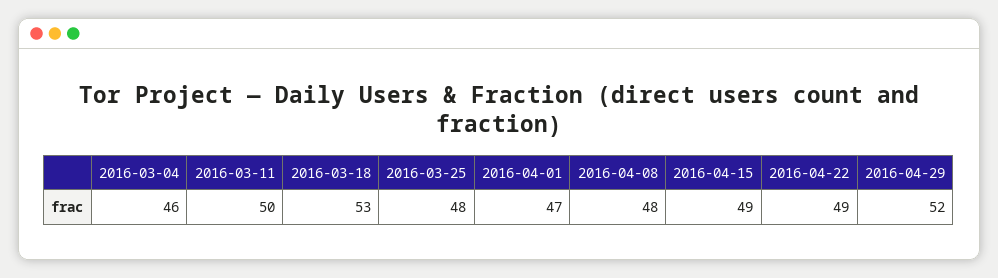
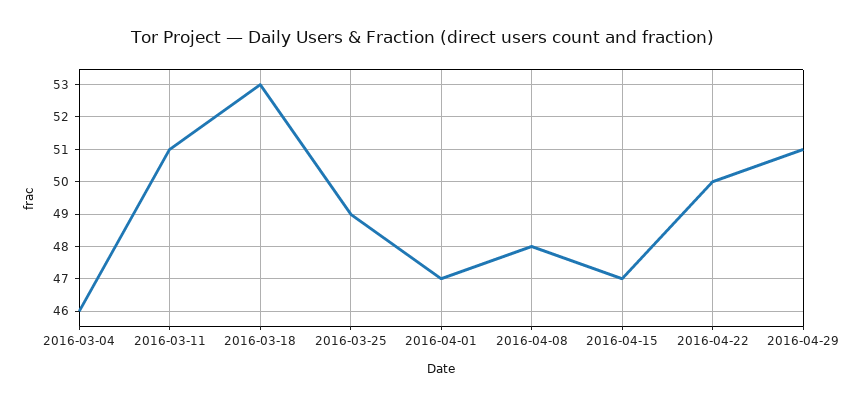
2016-03-11: 50 -> 51
2016-03-25: 48 -> 49
2016-04-15: 49 -> 47
2016-04-22: 49 -> 50
2016-04-29: 52 -> 51

